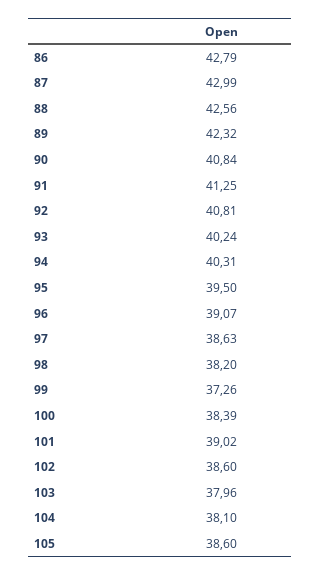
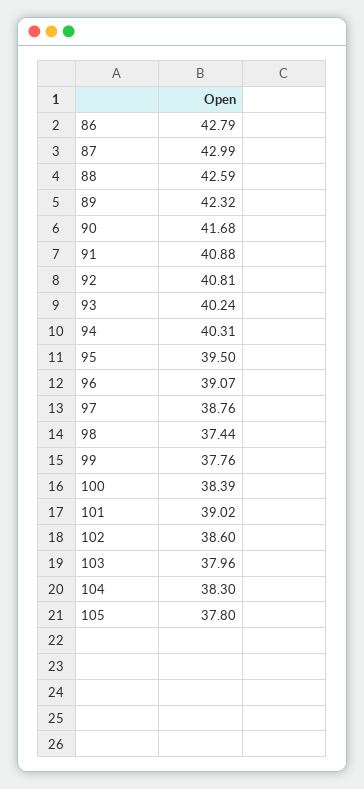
88: 42.56 -> 42.59
90: 40.84 -> 41.68
91: 41.25 -> 40.88
97: 38.63 -> 38.76
98: 38.2 -> 37.44
99: 37.26 -> 37.76
104: 38.1 -> 38.3
105: 38.6 -> 37.8

